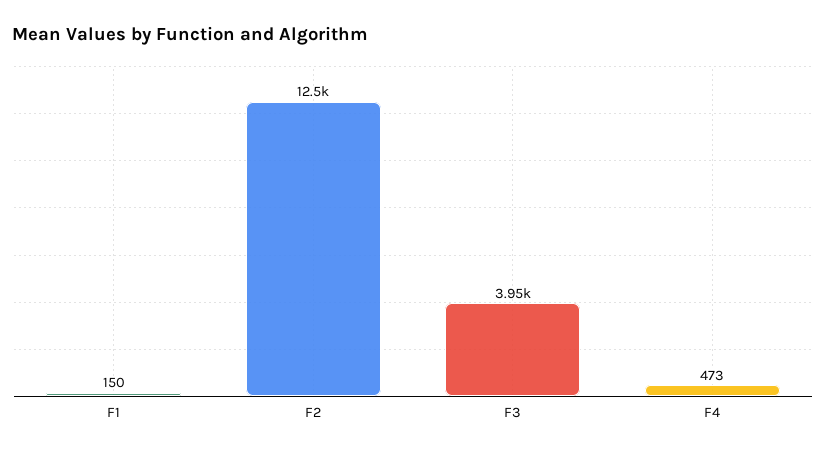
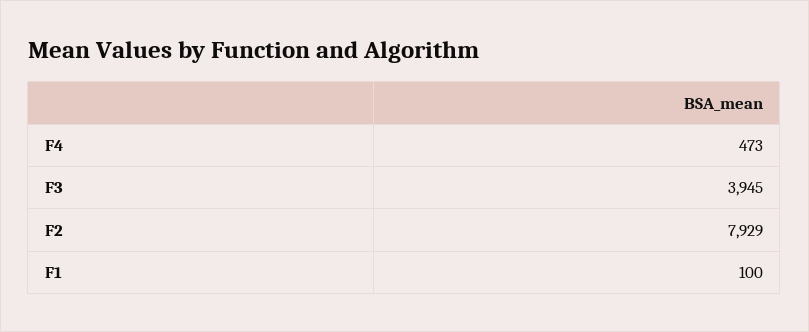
F1: 150 -> 100
F2: 12500 -> 7929

